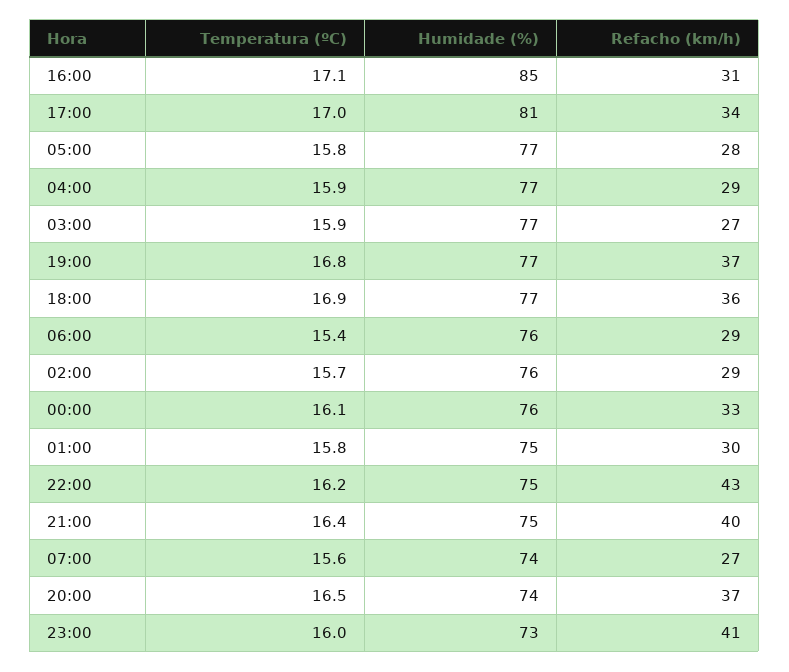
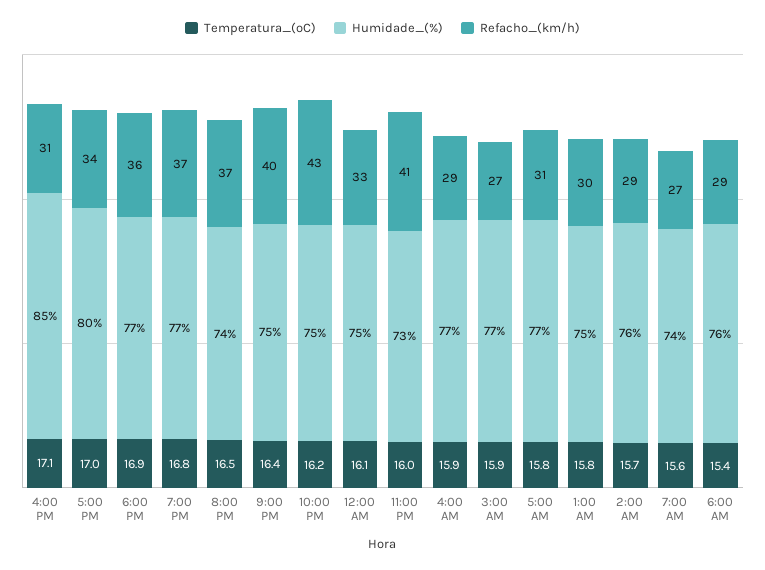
Humidade (%), 17:00: 81 -> 80
Refacho (km/h), 05:00: 28 -> 31
Humidade (%), 00:00: 76 -> 75

